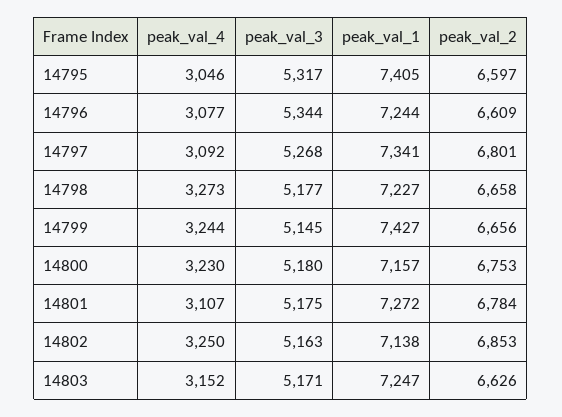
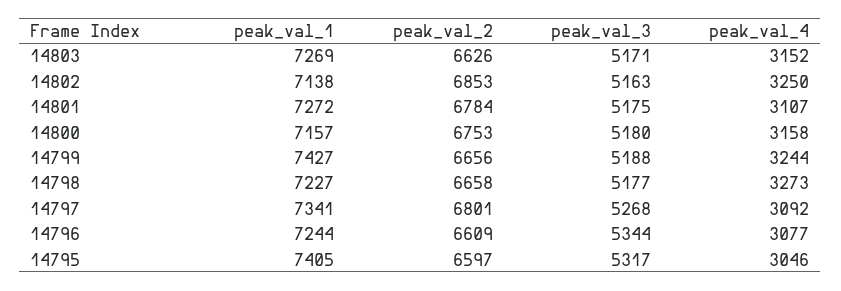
peak_val_3, 14799: 5145 -> 5188
peak_val_4, 14800: 3230 -> 3158
peak_val_1, 14803: 7247 -> 7269

